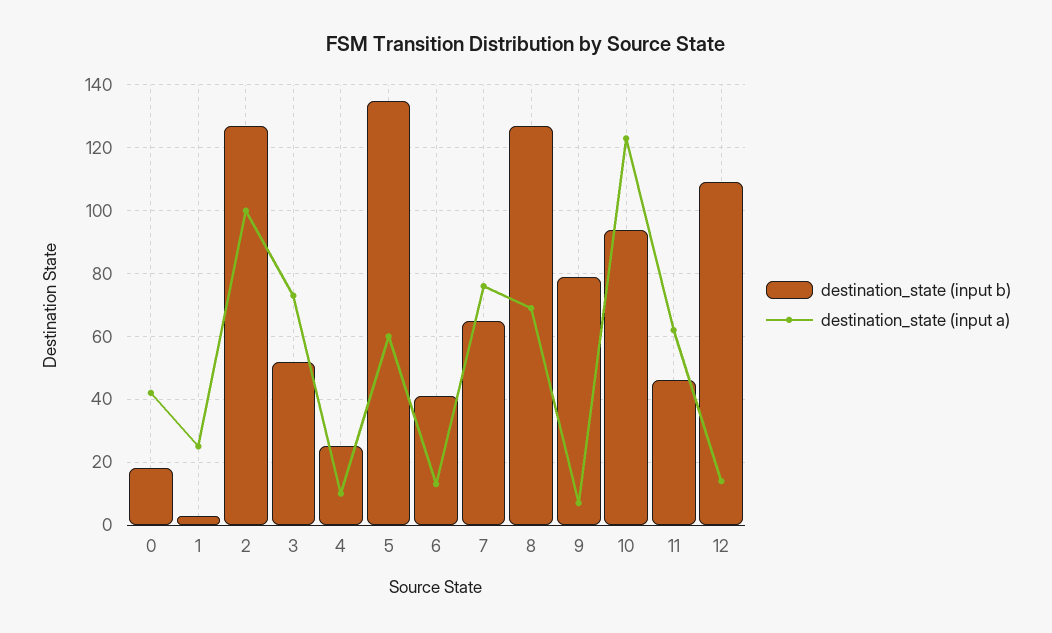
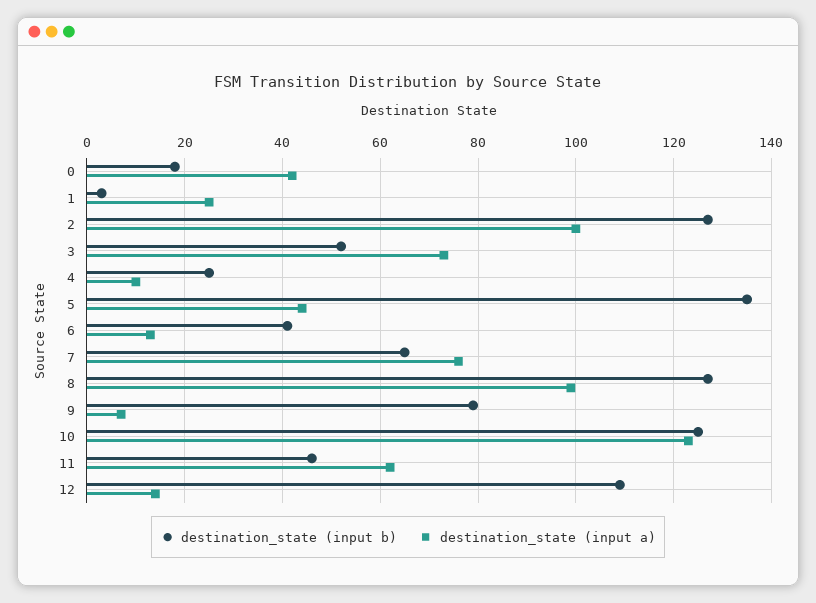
destination_state (input a), 5: 60 -> 45
destination_state (input a), 8: 70 -> 100
destination_state (input b), 10: 95 -> 125

